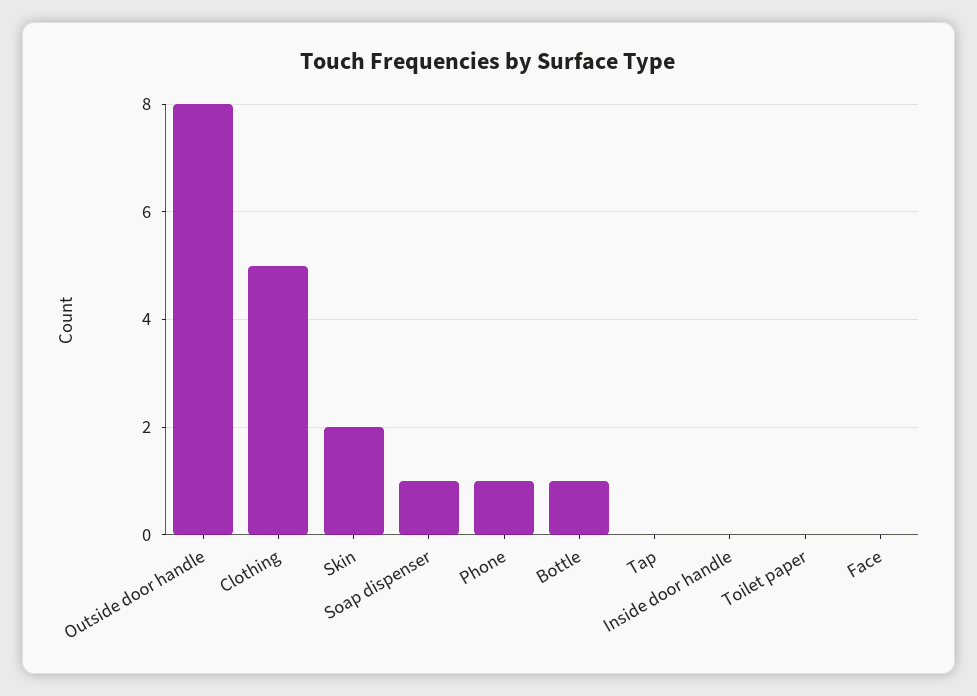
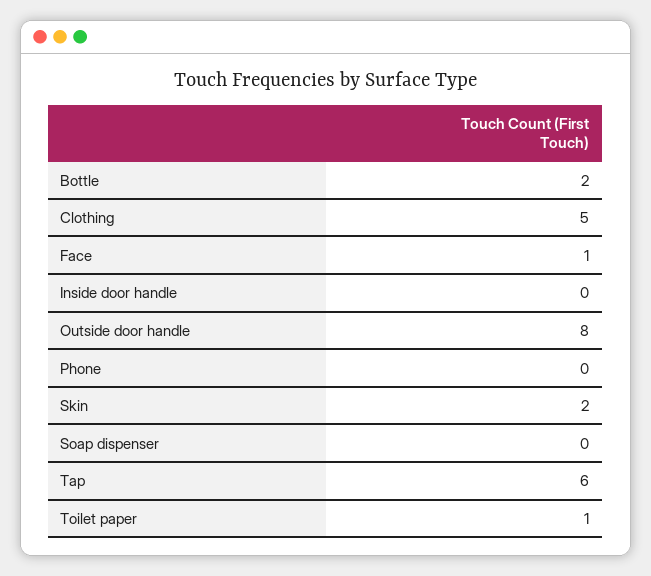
Soap dispenser: 1 -> 0
Phone: 1 -> 0
Bottle: 1 -> 2
Tap: 0 -> 6
Toilet paper: 0 -> 1
Face: 0 -> 1

